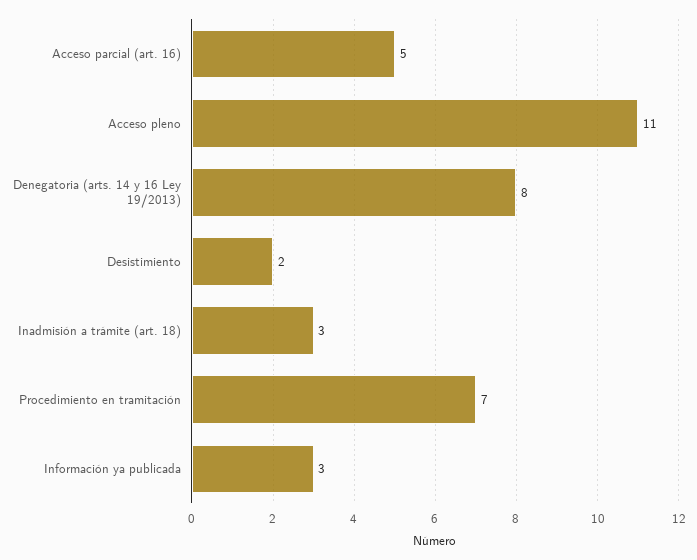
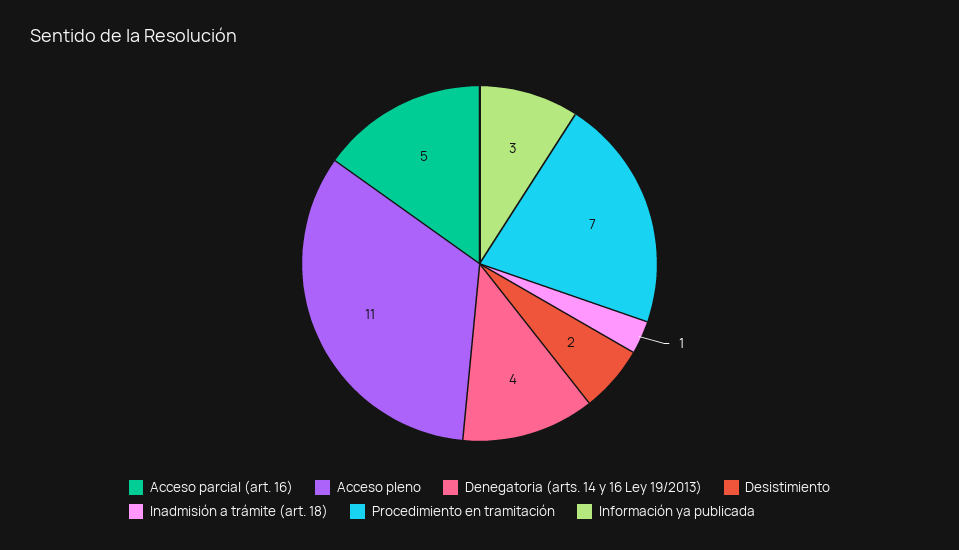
Denegatoria (arts. 14 y 16 Ley 19/2013): 8 -> 4
Inadmisión a trámite (art. 18): 3 -> 1

